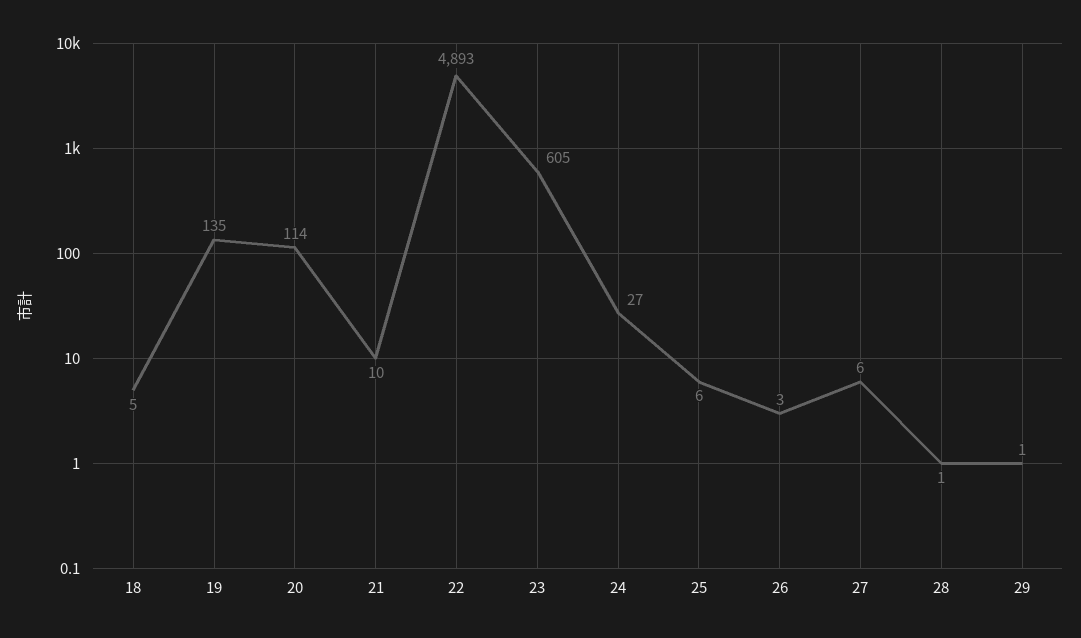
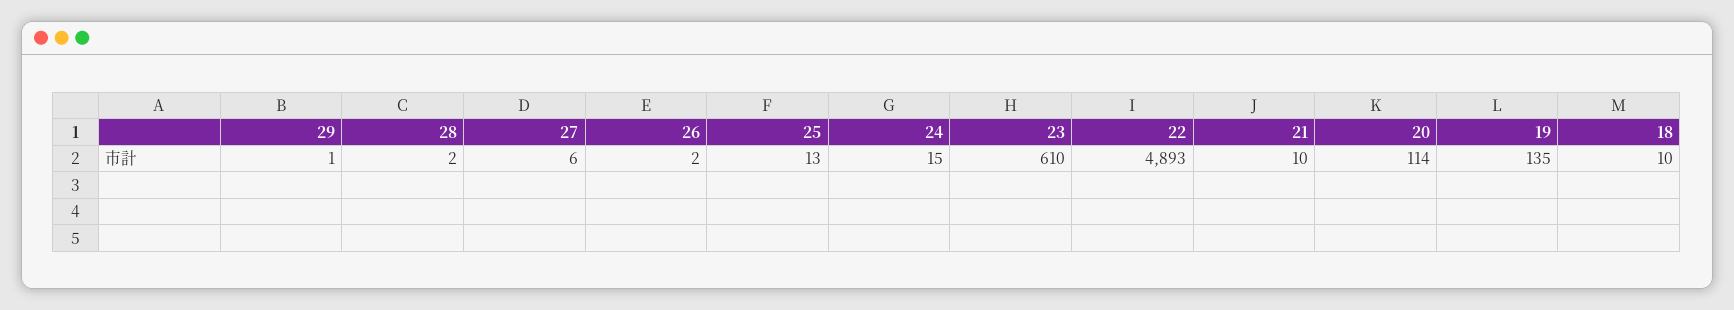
18: 5 -> 10
23: 605 -> 610
24: 27 -> 15
25: 6 -> 13
26: 3 -> 2
28: 1 -> 2

